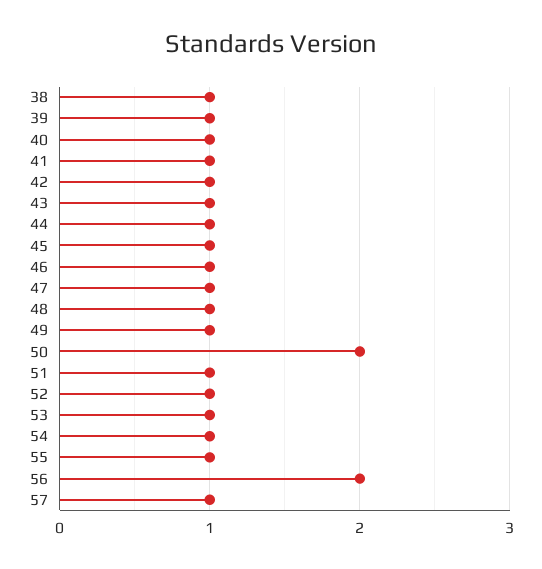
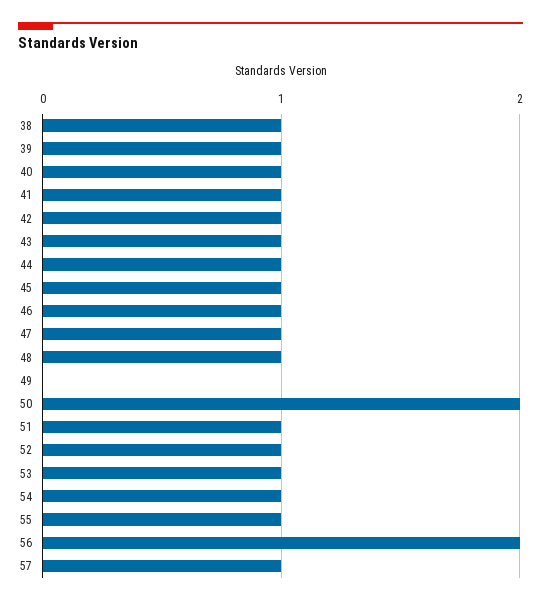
49: 1 -> 0

